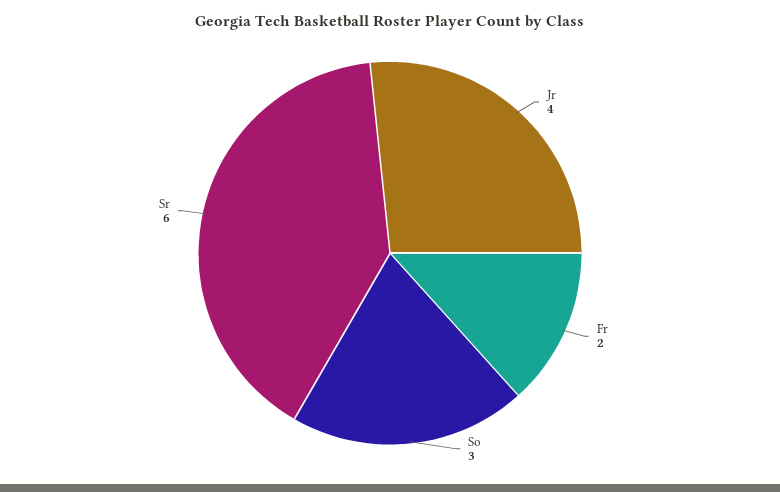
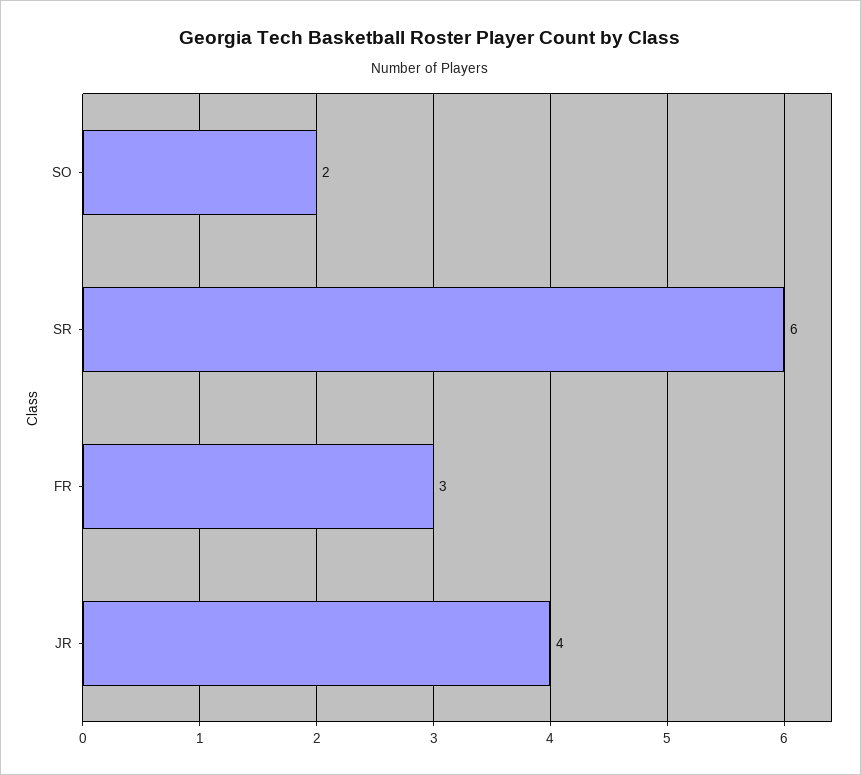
Fr: 2 -> 3
So: 3 -> 2

